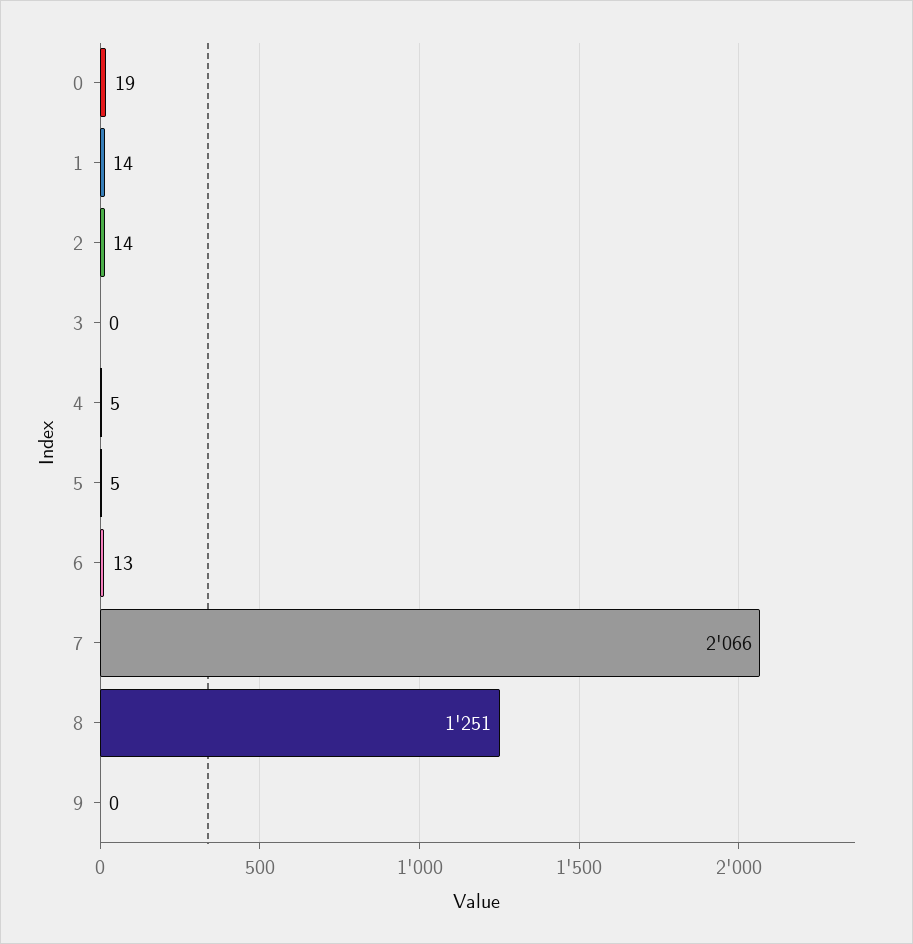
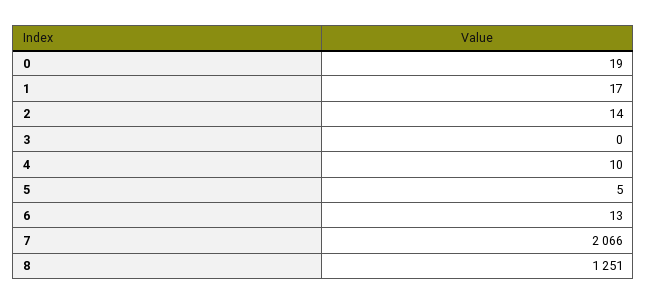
1: 14 -> 17
4: 5 -> 10
9: 0 -> none

